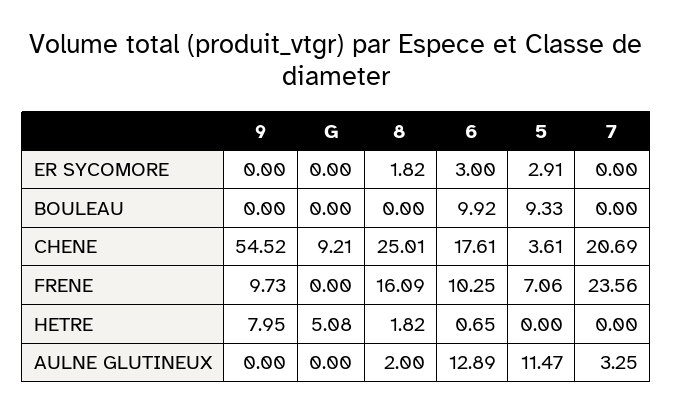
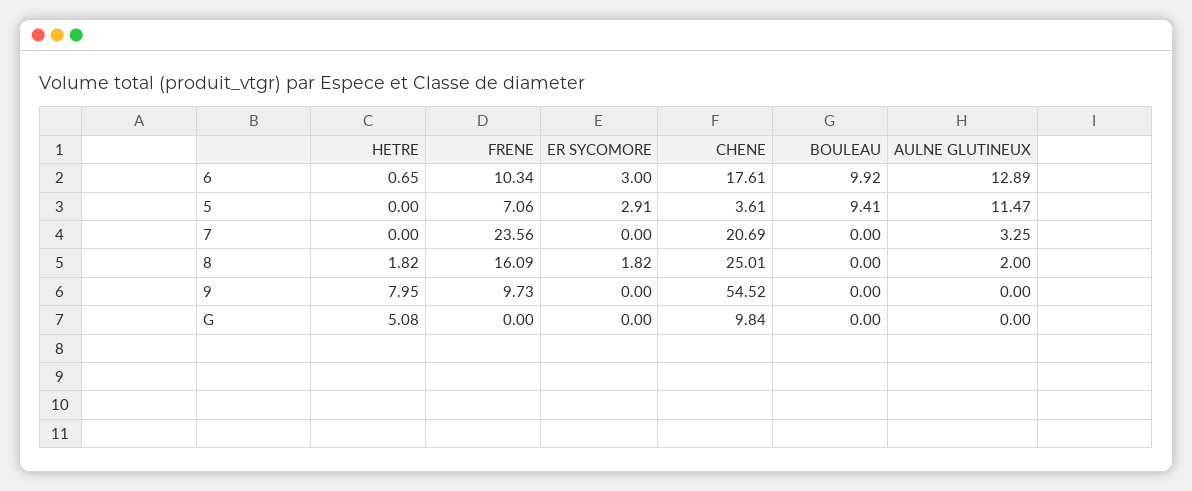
5, BOULEAU: 9.33 -> 9.41
G, CHENE: 9.21 -> 9.84
6, FRENE: 10.25 -> 10.34

